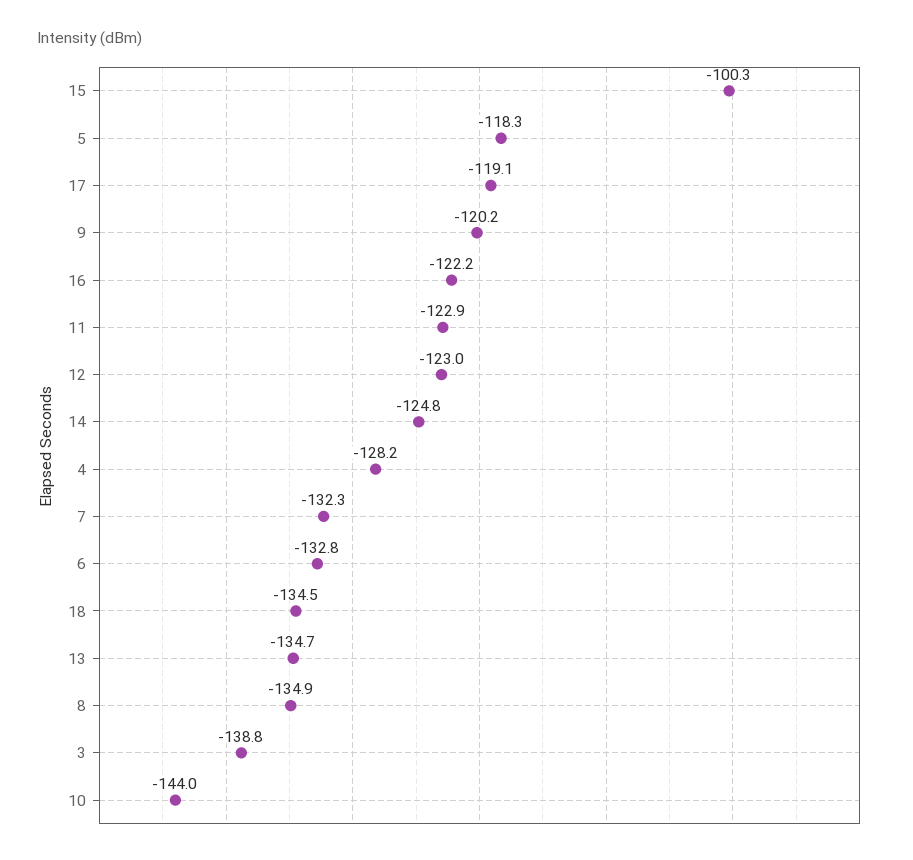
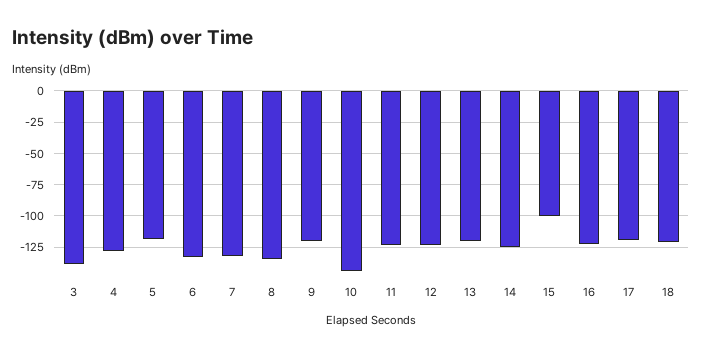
18: -134.5 -> -120
13: -134.7 -> -120

